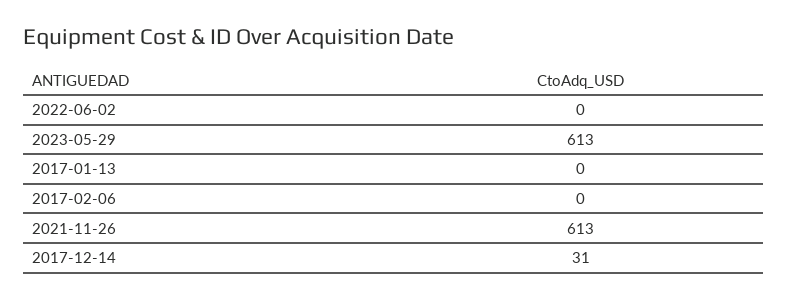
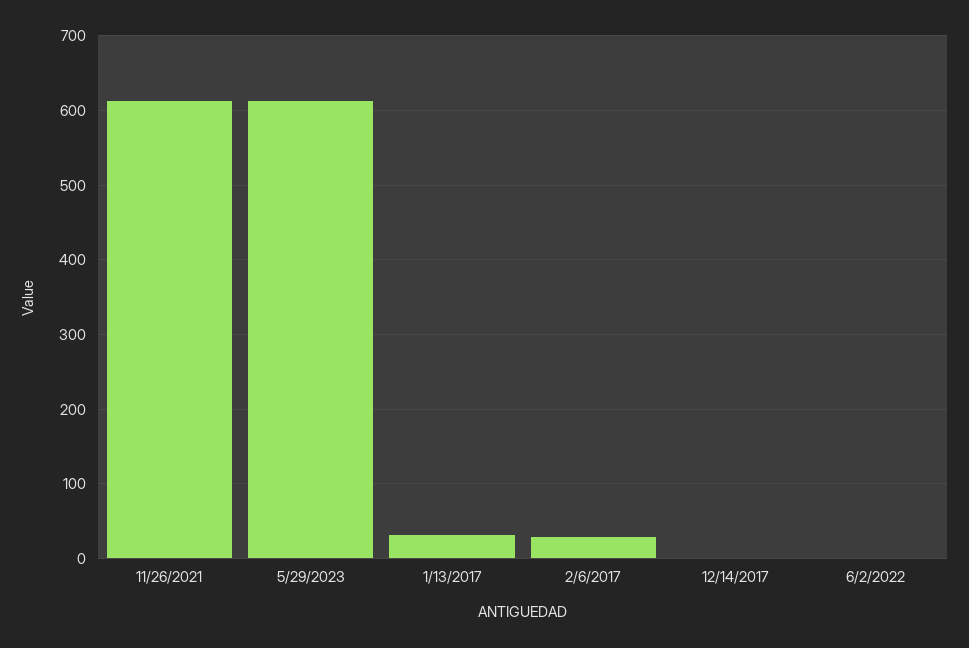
2017-01-13: 0 -> 30
2017-02-06: 0 -> 30
2017-12-14: 31 -> 0

